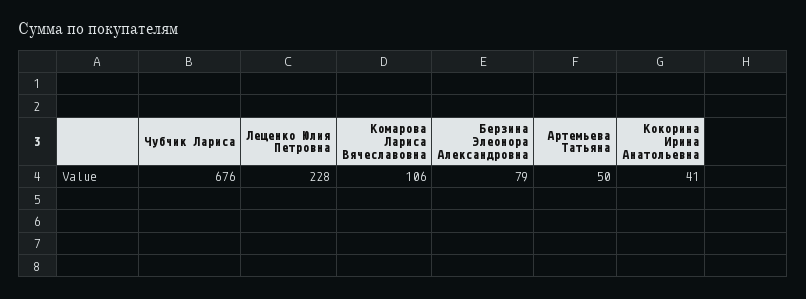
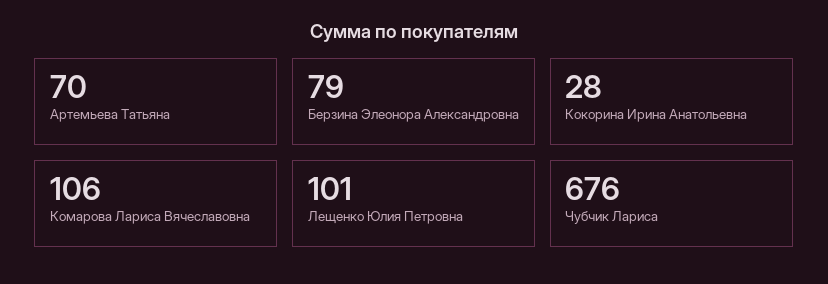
Лещенко Юлия Петровна: 228 -> 101
Артемьева Татьяна: 50 -> 70
Кокорина Ирина Анатольевна: 41 -> 28

